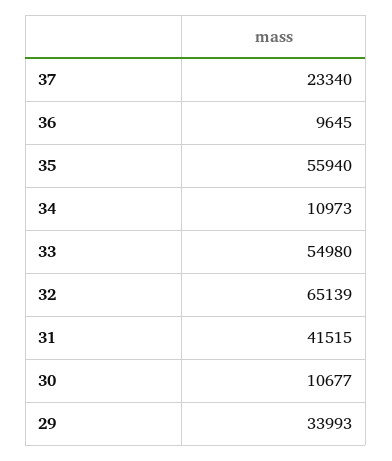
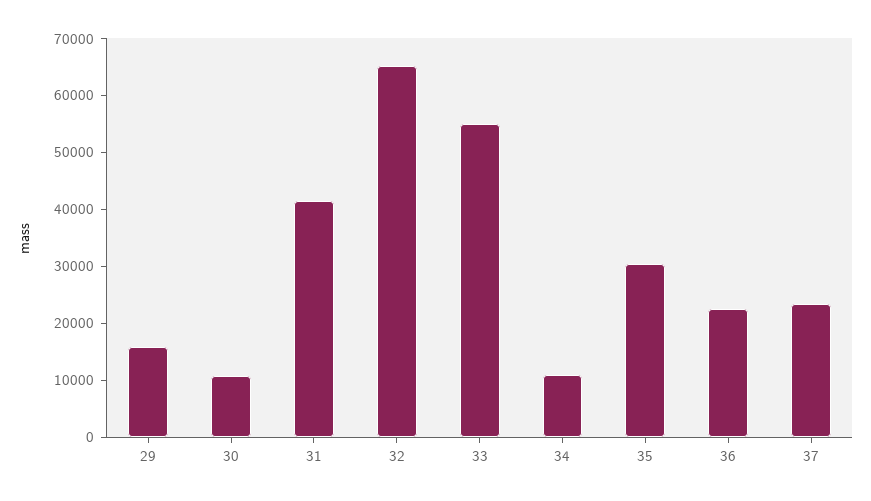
36: 9645 -> 22000
35: 55940 -> 30000
29: 33993 -> 16000

